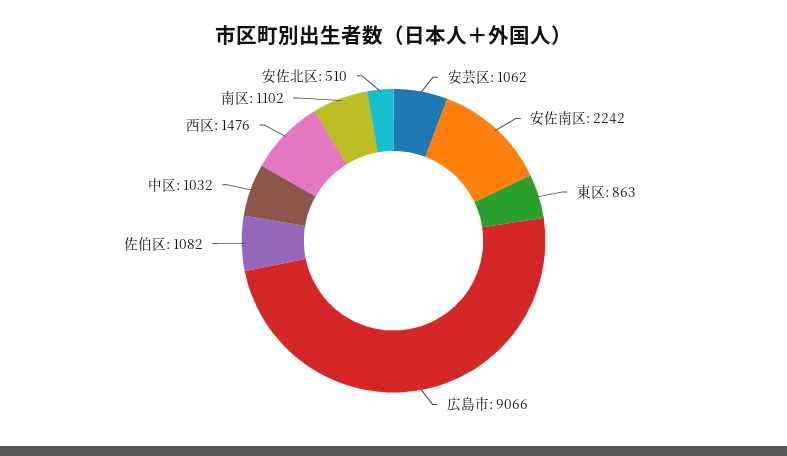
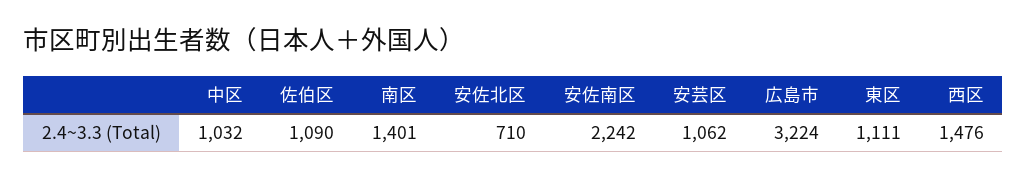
東区: 863 -> 1111
広島市: 9066 -> 3224
佐伯区: 1082 -> 1090
南区: 1102 -> 1401
安佐北区: 510 -> 710

